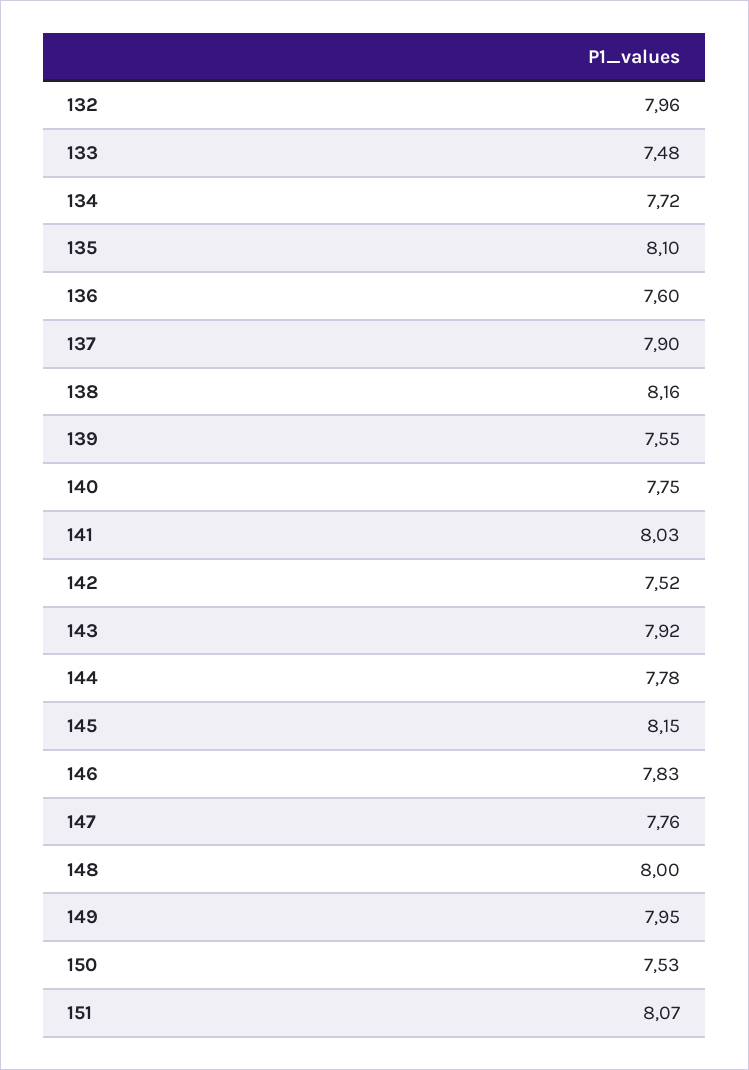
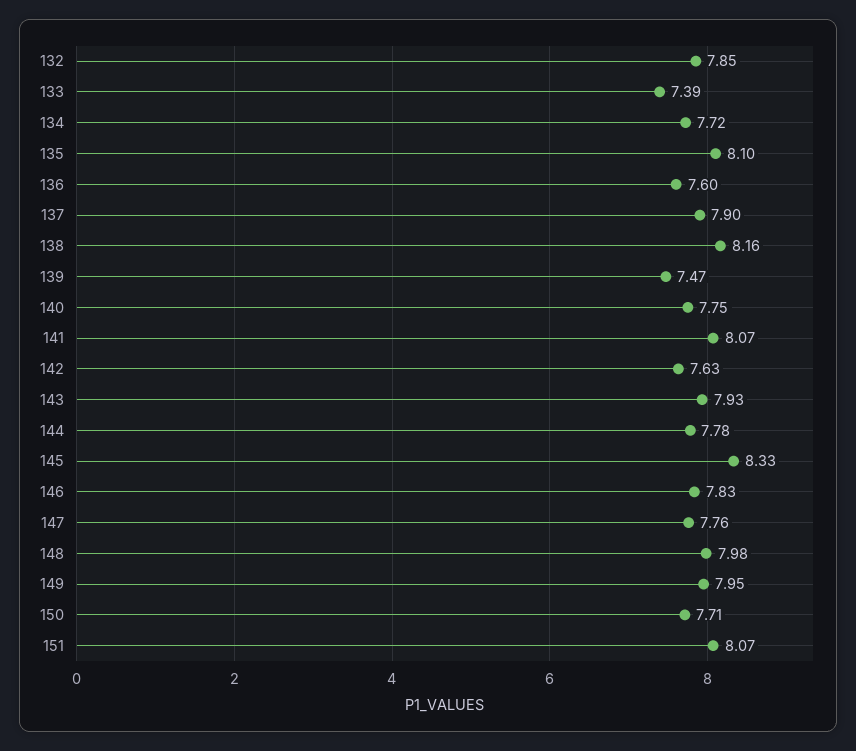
132: 7.96 -> 7.85
133: 7.48 -> 7.39
139: 7.55 -> 7.47
141: 8.03 -> 8.07
142: 7.52 -> 7.63
143: 7.92 -> 7.93
145: 8.15 -> 8.33
148: 8 -> 7.98
150: 7.53 -> 7.71

